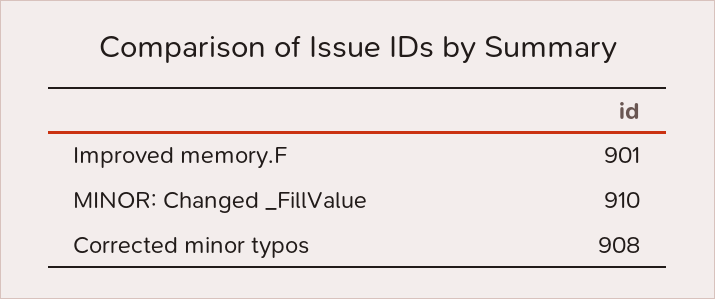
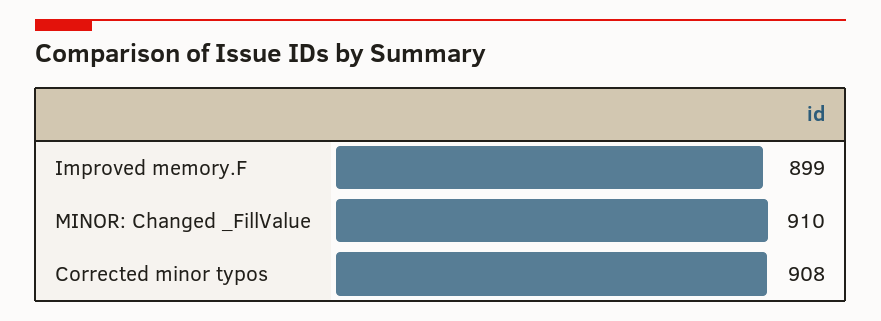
Improved memory.F: 901 -> 899

